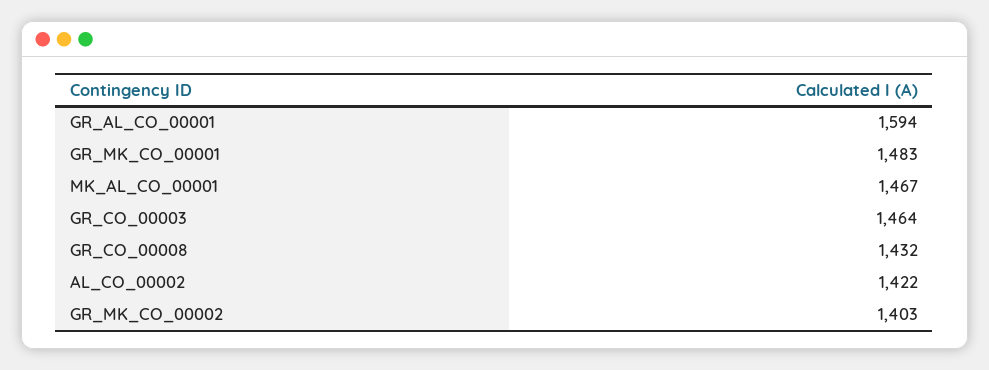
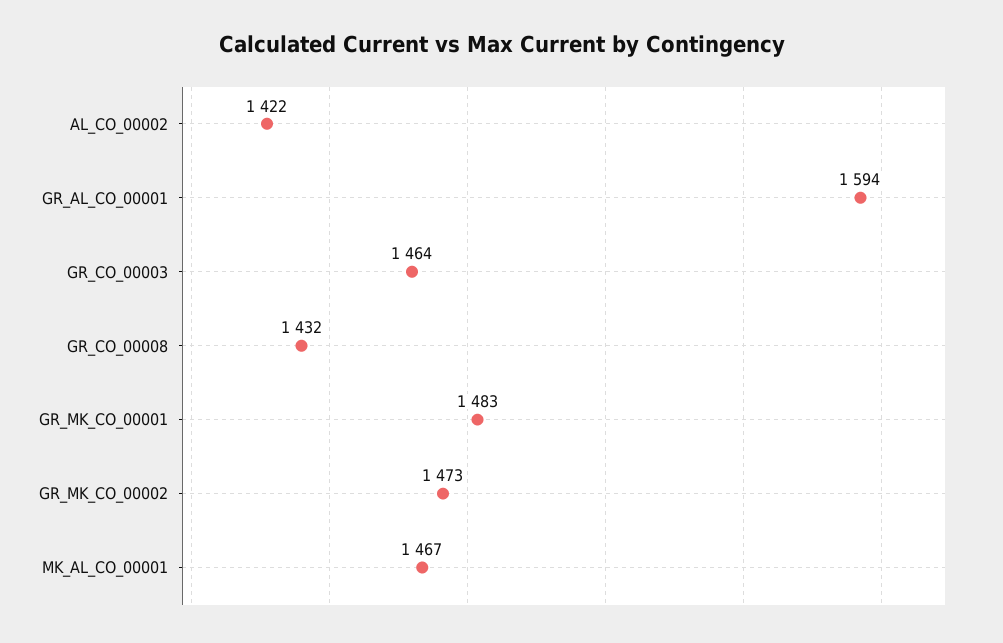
GR_MK_CO_00002: 1403 -> 1473

